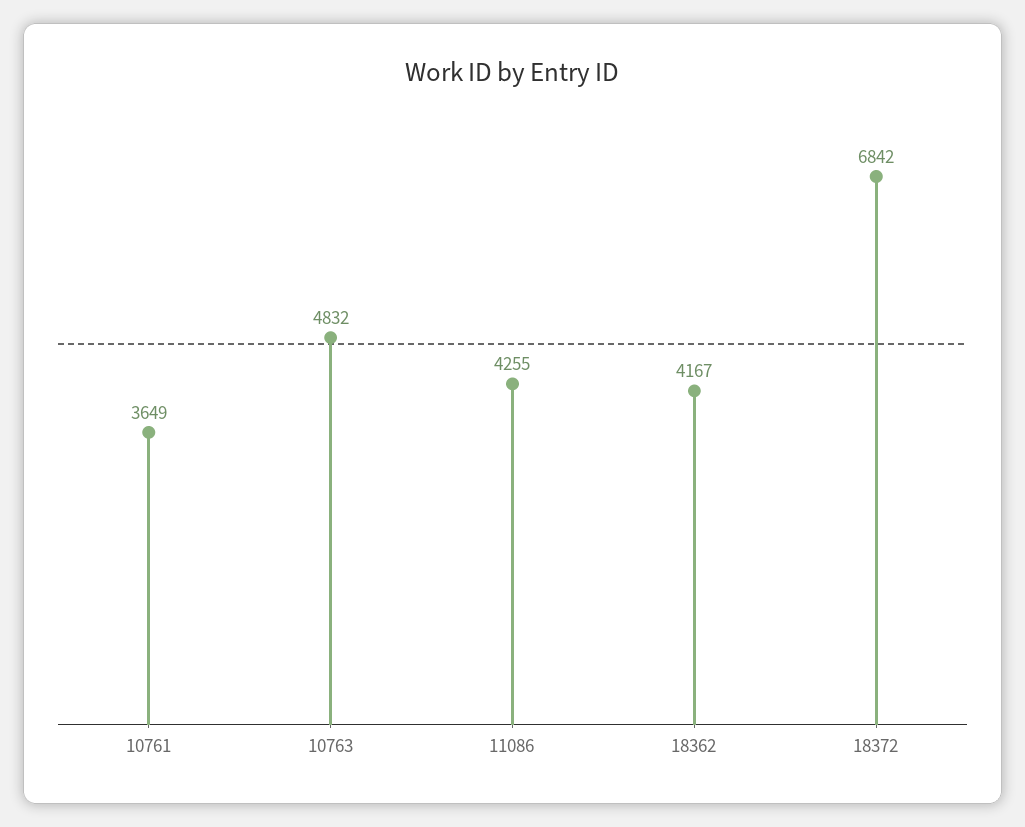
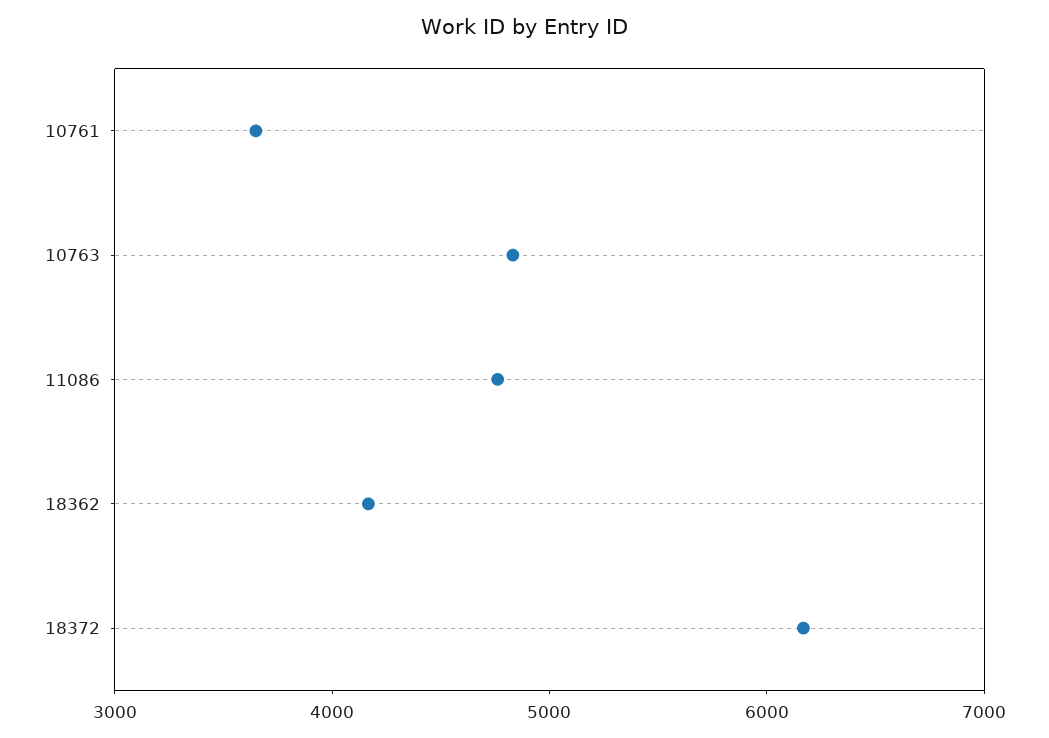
11086: 4255 -> 4800
18372: 6842 -> 6200

